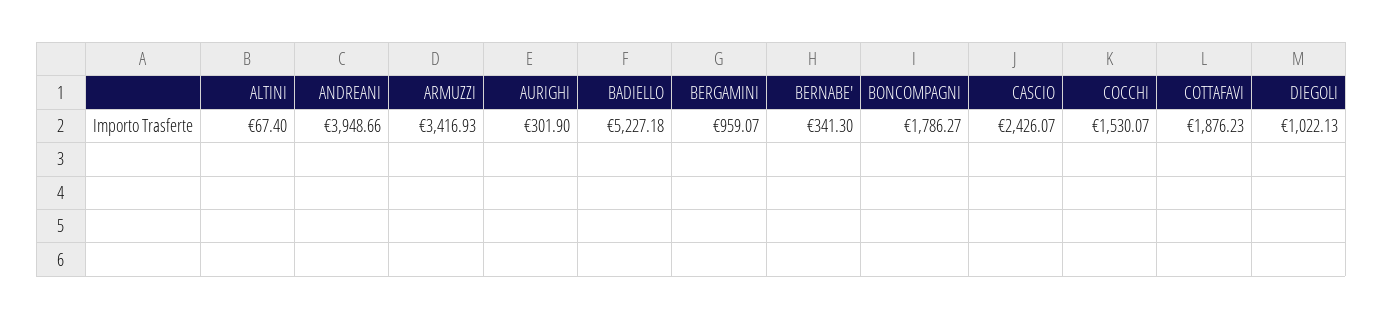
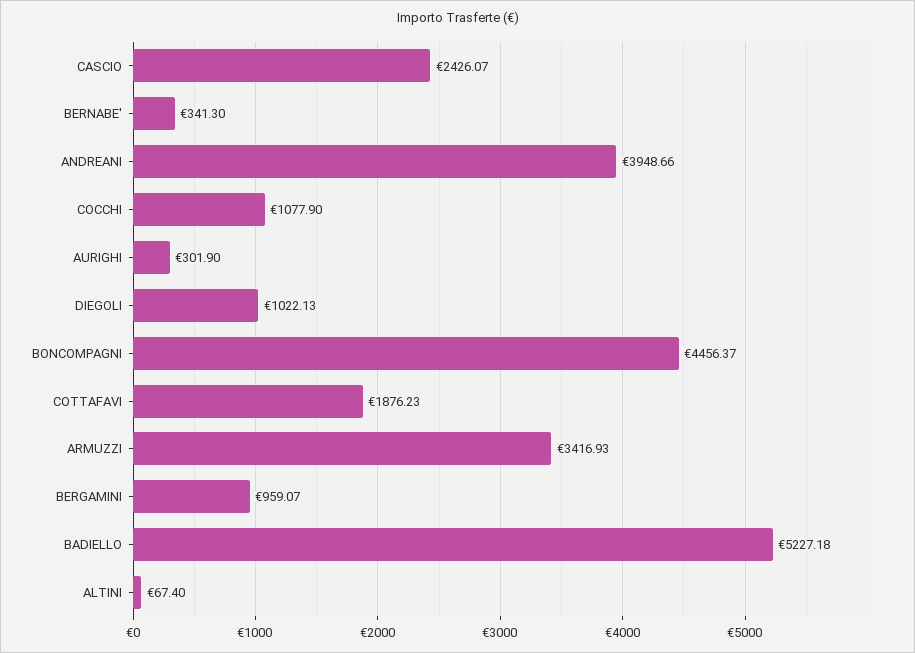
BONCOMPAGNI: 1786.27 -> 4456.37
COCCHI: 1530.07 -> 1077.9

